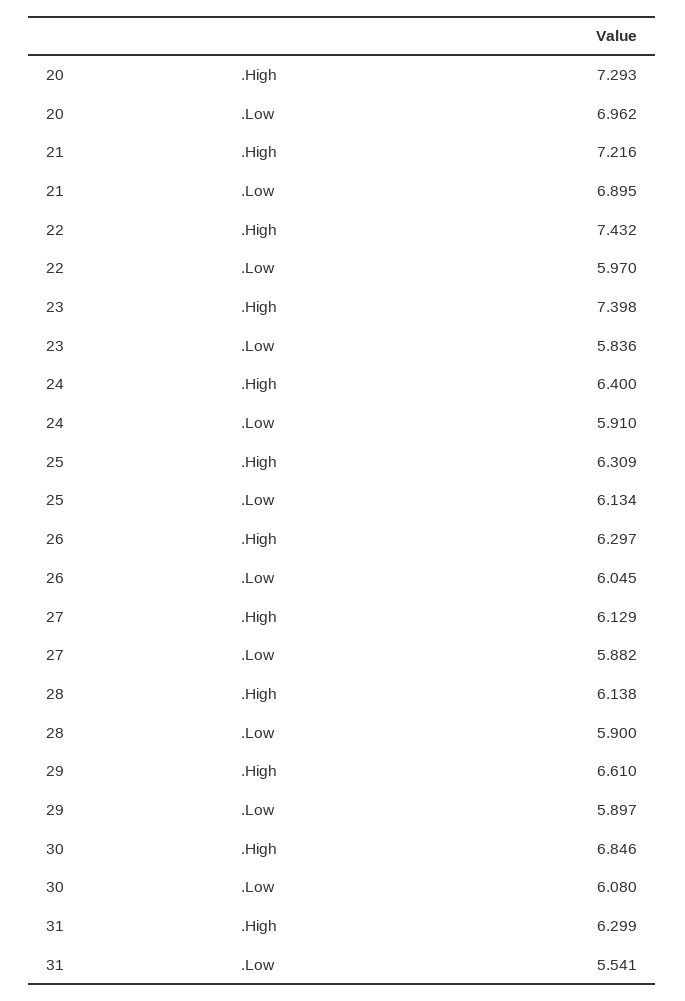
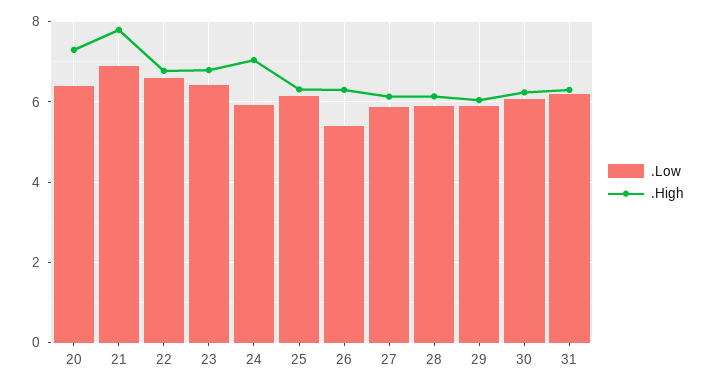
.Low, 20: 6.962 -> 6.4
.High, 21: 7.216 -> 7.8
.High, 22: 7.432 -> 6.8
.Low, 22: 5.97 -> 6.6
.High, 23: 7.398 -> 6.8
.Low, 23: 5.836 -> 6.4
.High, 24: 6.4 -> 7
.Low, 26: 6.045 -> 5.4
.High, 29: 6.61 -> 6
.High, 30: 6.846 -> 6.2
.Low, 31: 5.541 -> 6.2

